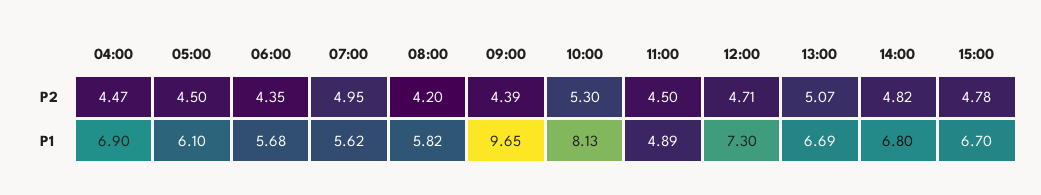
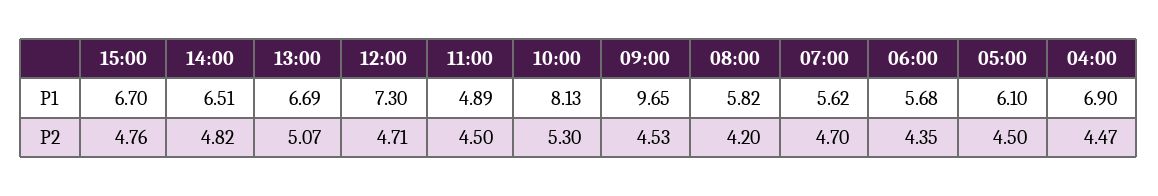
07:00, P2: 4.95 -> 4.7
09:00, P2: 4.39 -> 4.53
15:00, P2: 4.78 -> 4.76
14:00, P1: 6.8 -> 6.51

